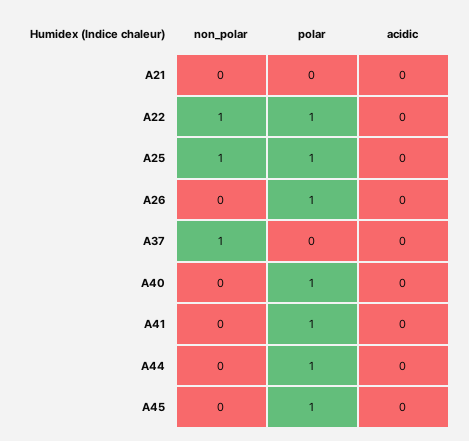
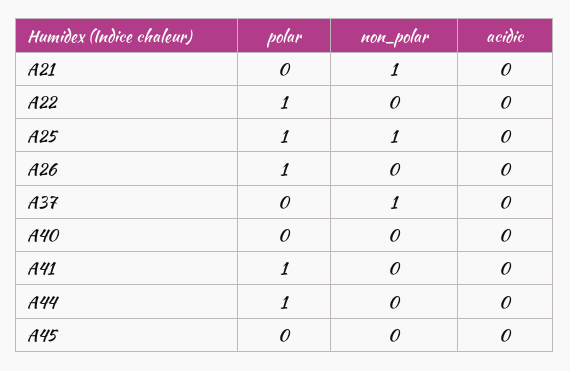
non_polar, A21: 0 -> 1
non_polar, A22: 1 -> 0
polar, A40: 1 -> 0
polar, A45: 1 -> 0

